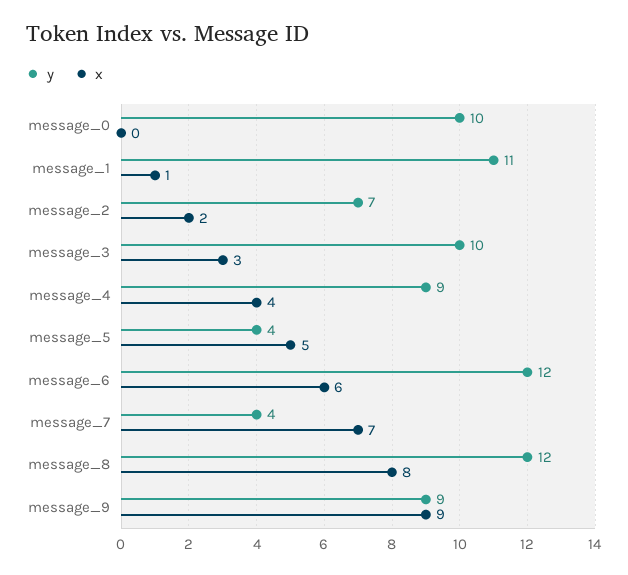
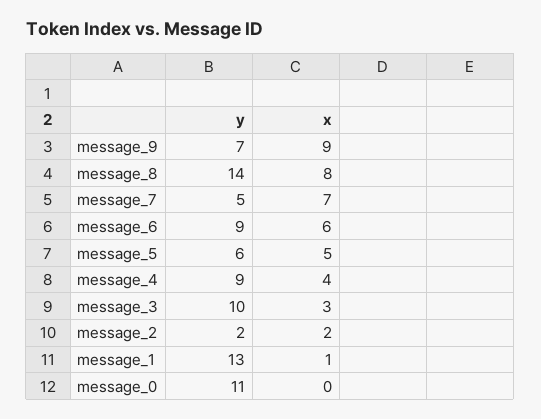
y, message_0: 10 -> 11
y, message_1: 11 -> 13
y, message_2: 7 -> 2
y, message_5: 4 -> 6
y, message_6: 12 -> 9
y, message_7: 4 -> 5
y, message_8: 12 -> 14
y, message_9: 9 -> 7

